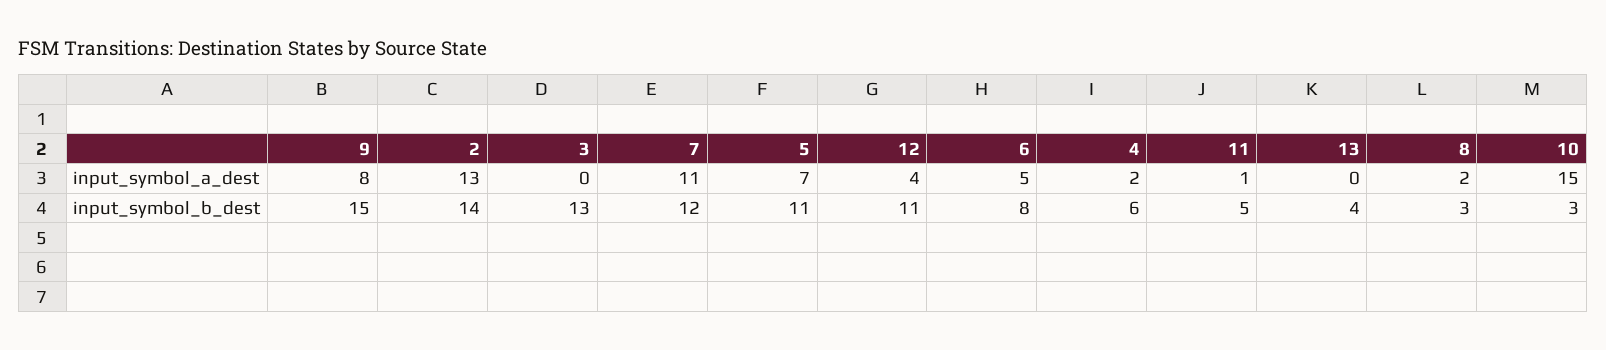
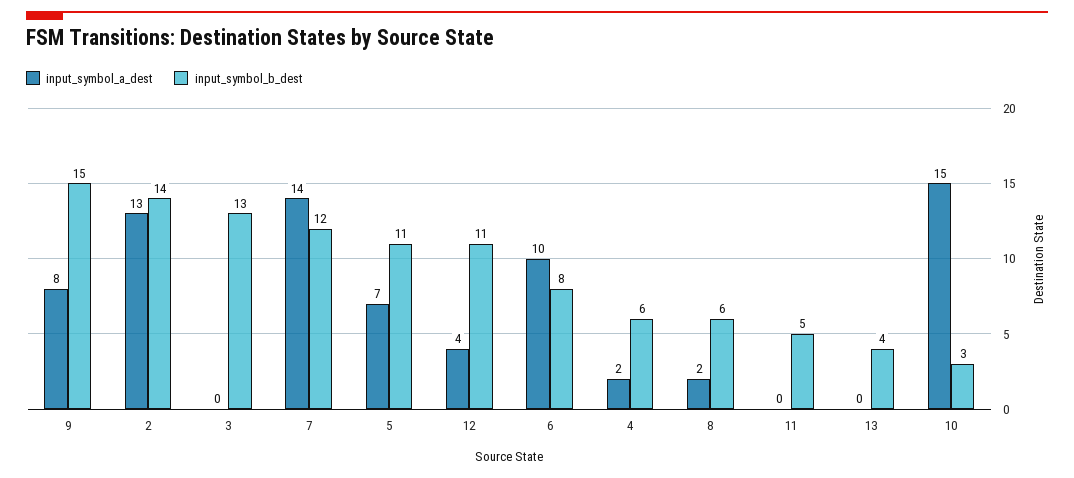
input_symbol_a_dest, 7: 11 -> 14
input_symbol_a_dest, 6: 5 -> 10
input_symbol_a_dest, 11: 1 -> 0
input_symbol_b_dest, 8: 3 -> 6

